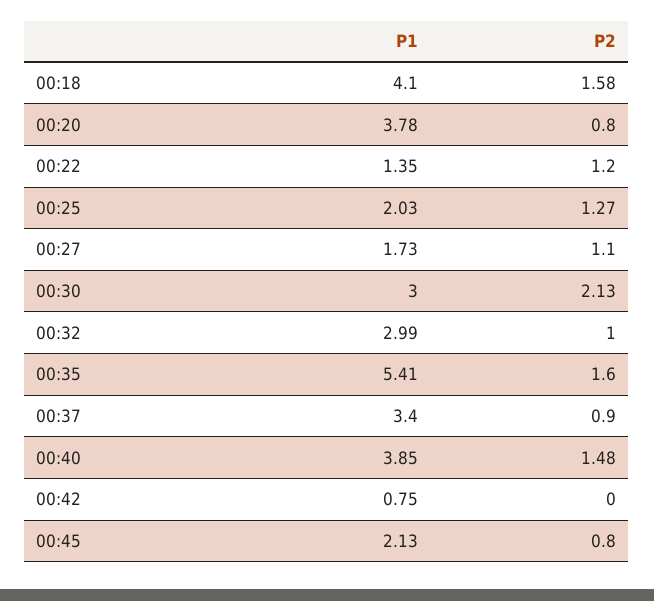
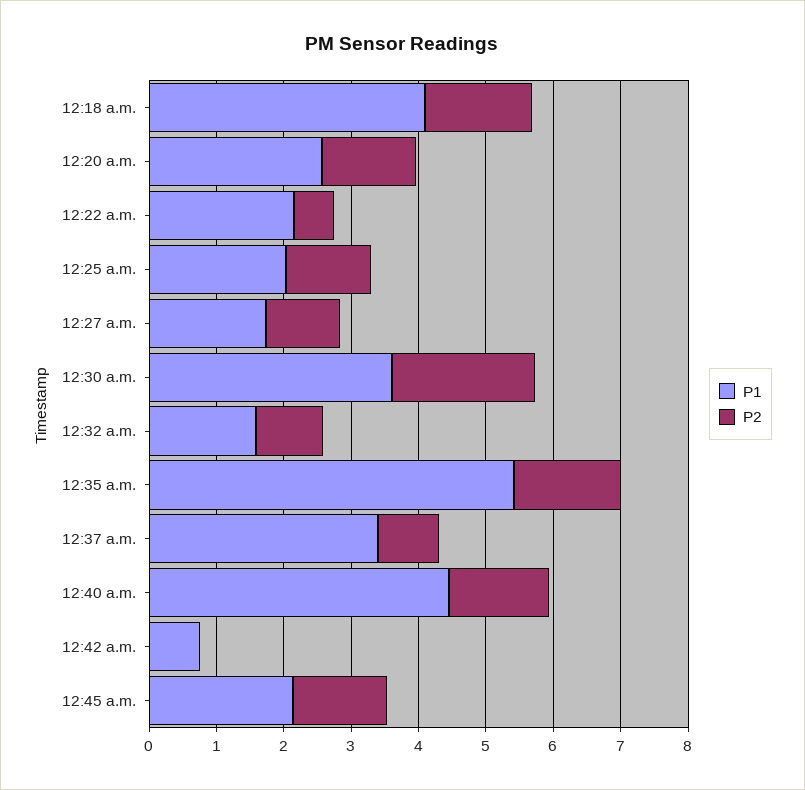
P1, 00:20: 3.78 -> 2.6
P2, 00:20: 0.8 -> 1.4
P1, 00:22: 1.35 -> 2.2
P2, 00:22: 1.2 -> 0.6
P1, 00:30: 3 -> 3.6
P1, 00:32: 2.99 -> 1.6
P1, 00:40: 3.85 -> 4.4
P2, 00:45: 0.8 -> 1.4

